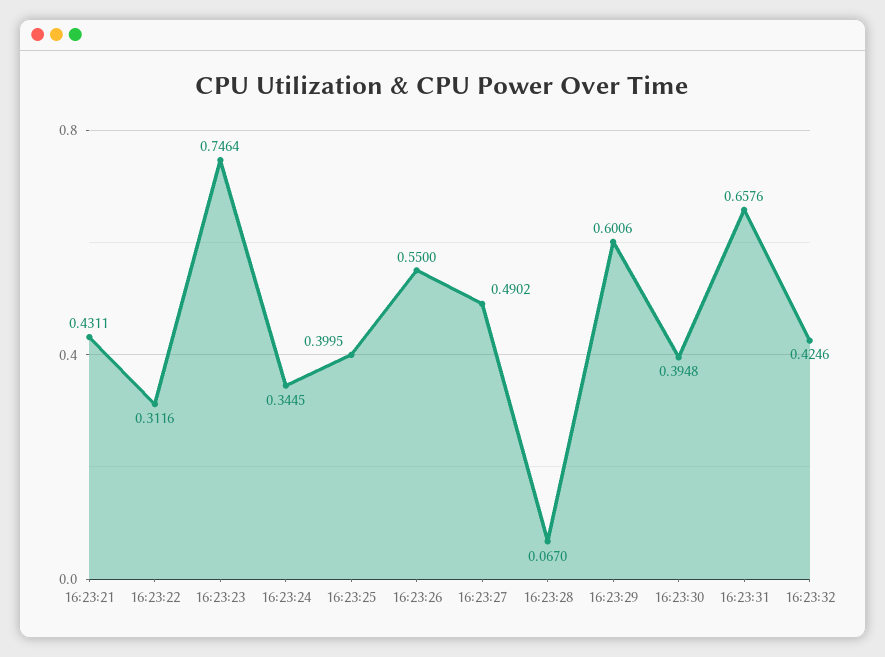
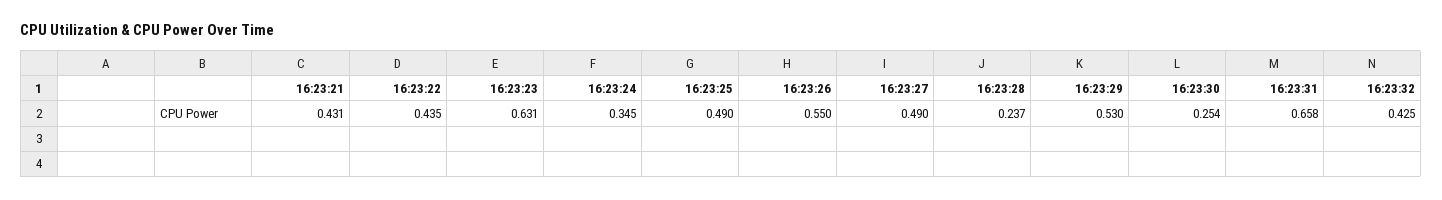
16:23:22: 0.3116 -> 0.435
16:23:23: 0.7464 -> 0.631
16:23:25: 0.3995 -> 0.49
16:23:28: 0.067 -> 0.237
16:23:29: 0.6006 -> 0.53
16:23:30: 0.3948 -> 0.254

